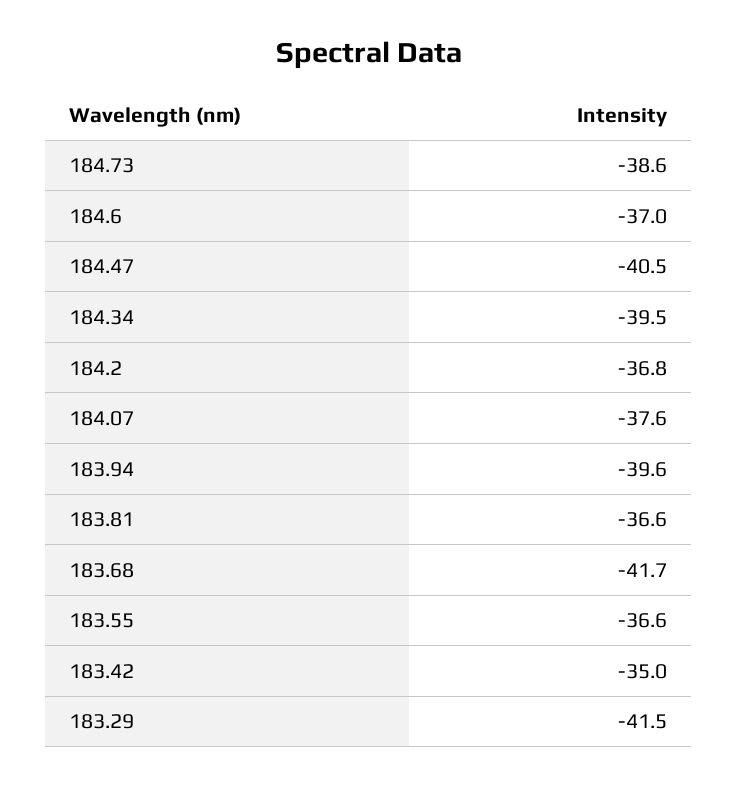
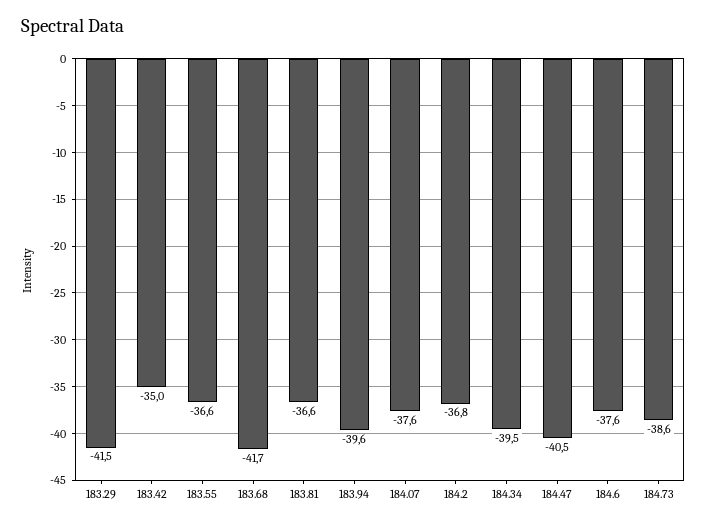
184.6: -37 -> -37.6

